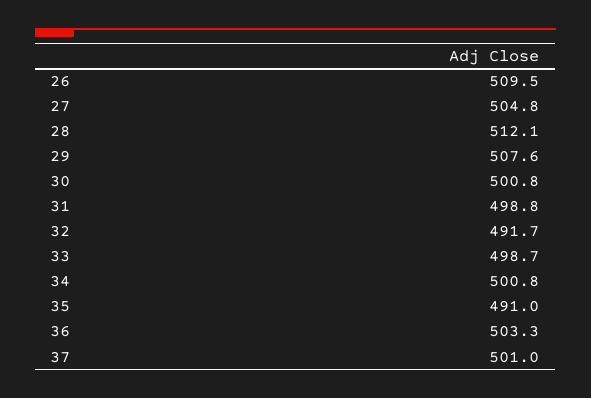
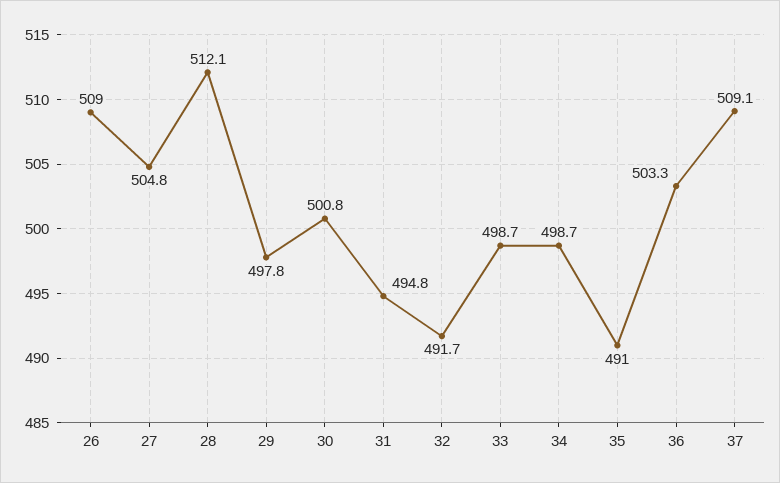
26: 509.5 -> 509
29: 507.6 -> 497.8
31: 498.8 -> 494.8
34: 500.8 -> 498.7
37: 501 -> 509.1

